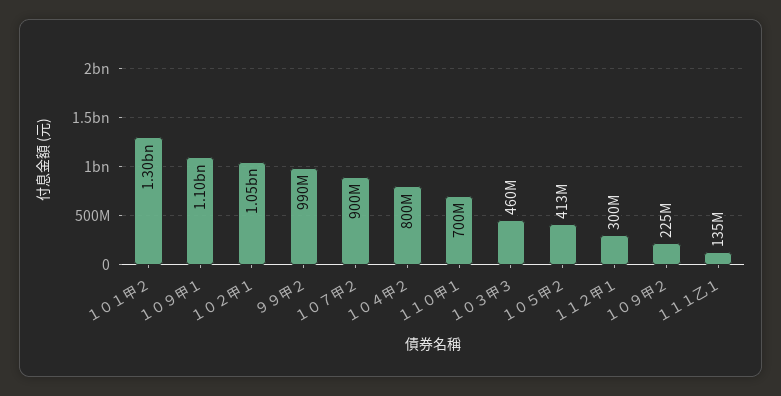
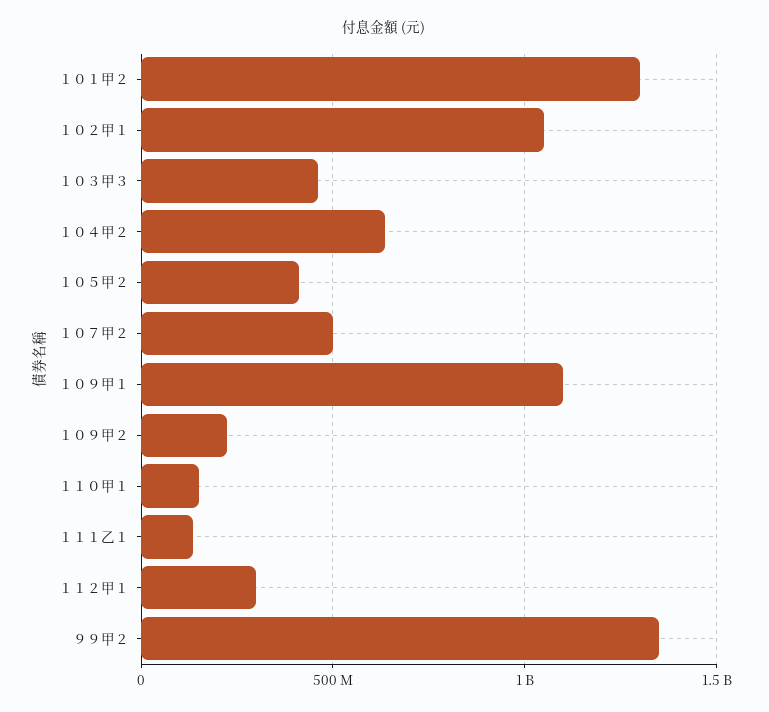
９９甲２: 990000000 -> 1350000000
１０７甲２: 900000000 -> 500000000
１０４甲２: 800000000 -> 650000000
１１０甲１: 700000000 -> 150000000

